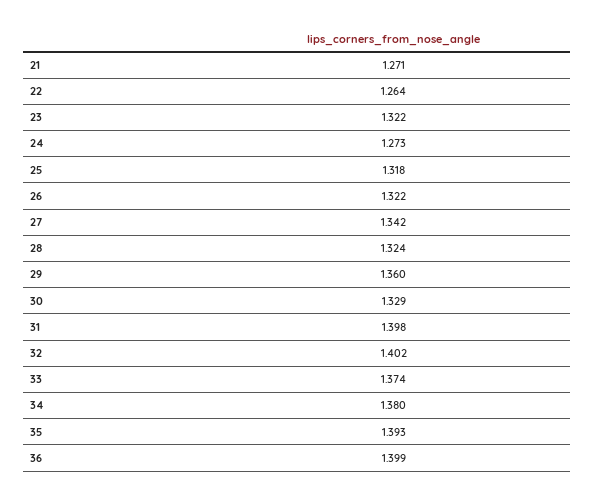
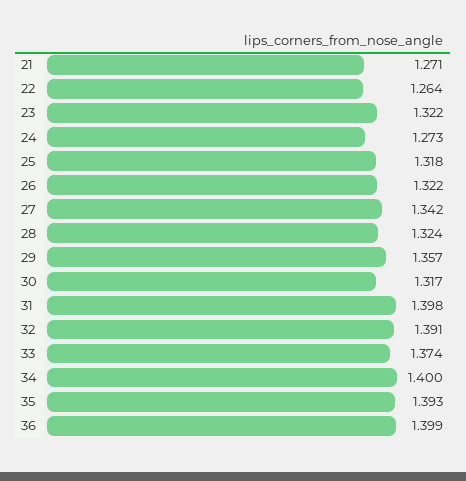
29: 1.36 -> 1.357
30: 1.329 -> 1.317
32: 1.402 -> 1.391
34: 1.38 -> 1.4

